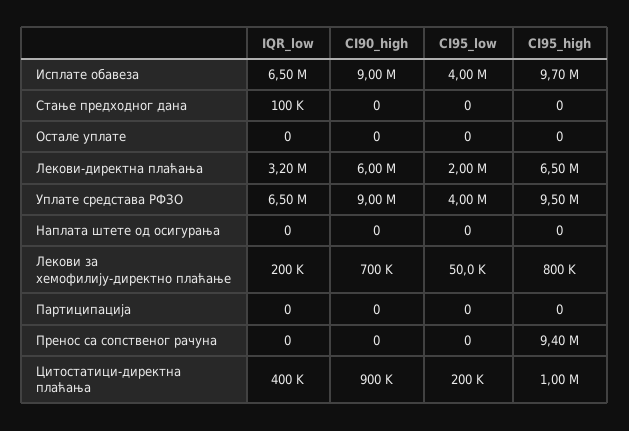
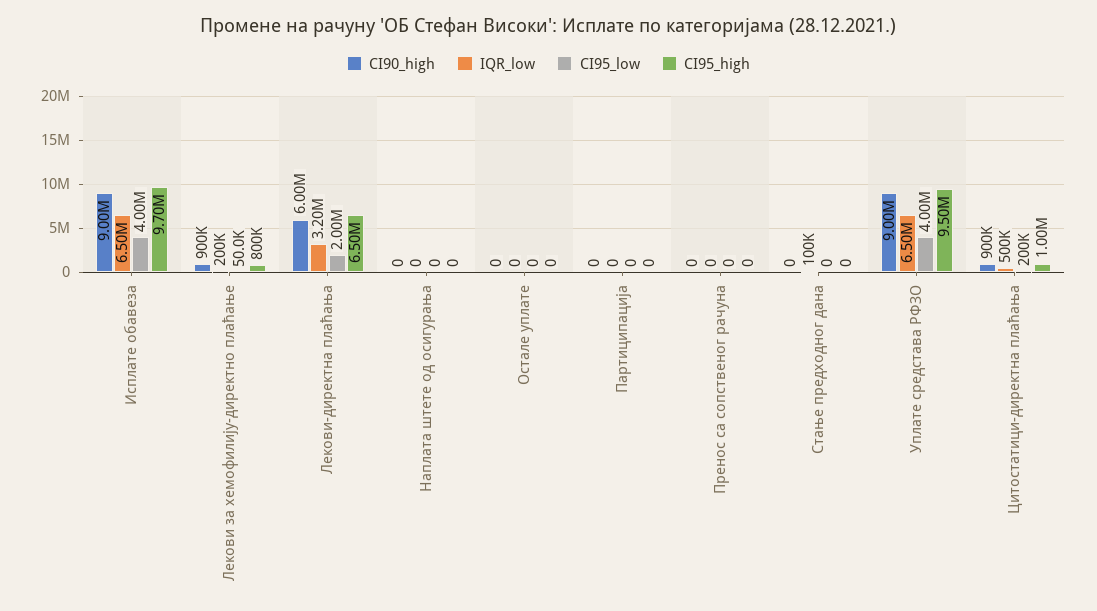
CI90_high, Лекови за хемофилију-директно плаћање: 700000 -> 900000
CI95_high, Пренос са сопственог рачуна: 9400000 -> 0
IQR_low, Цитостатици-директна плаћања: 400000 -> 500000

